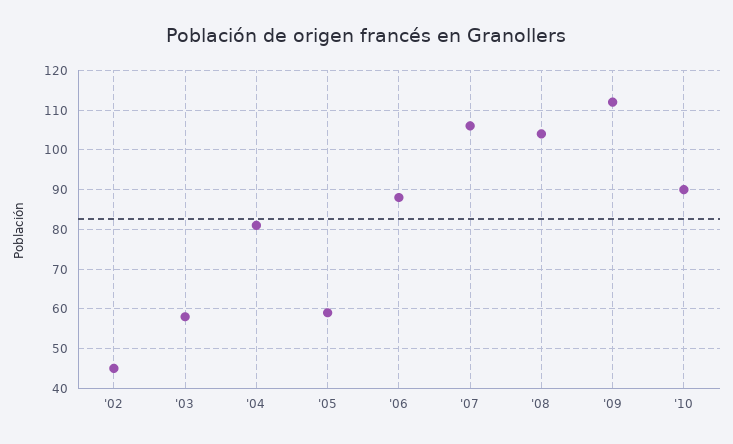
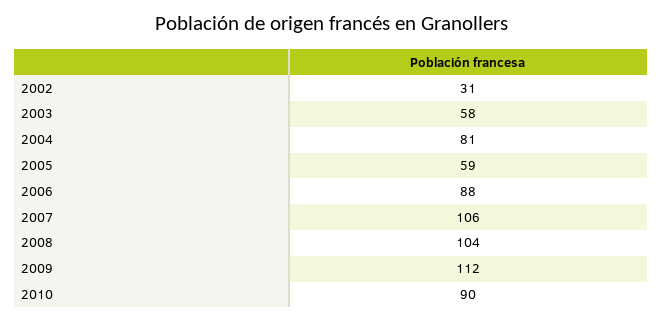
'02: 45 -> 31

